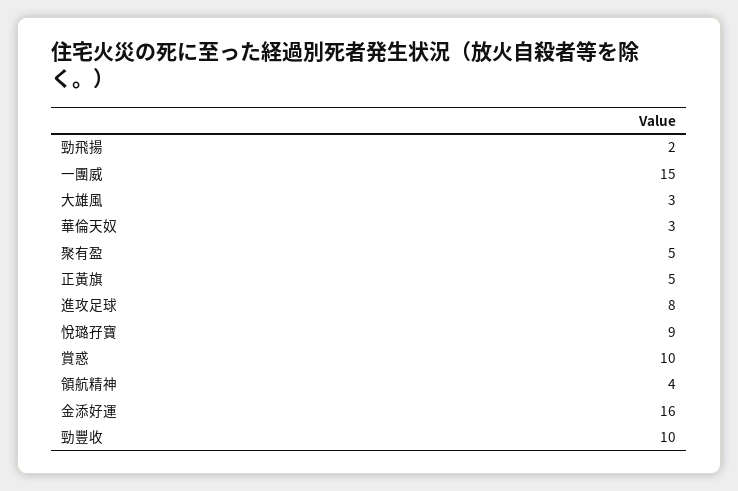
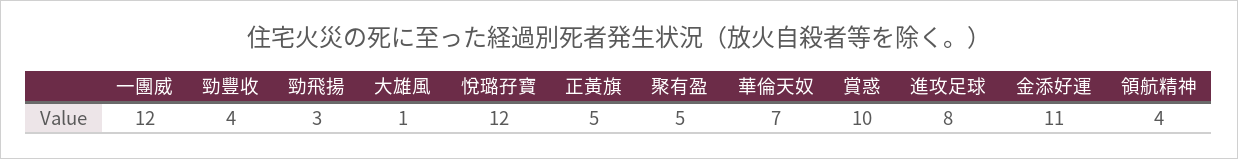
勁飛揚: 2 -> 3
一團威: 15 -> 12
大雄風: 3 -> 1
華倫天奴: 3 -> 7
悅璐孖寶: 9 -> 12
金添好運: 16 -> 11
勁豐收: 10 -> 4

